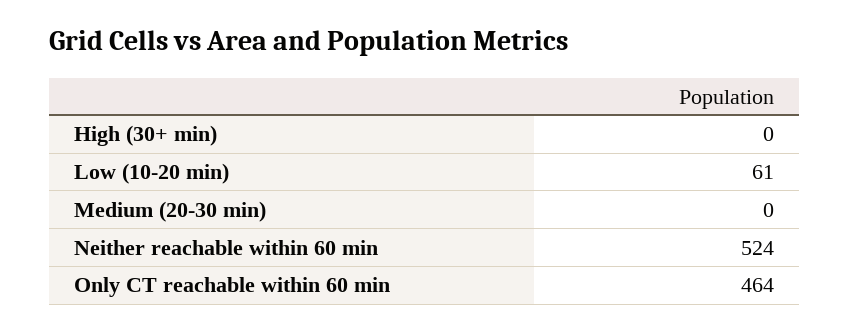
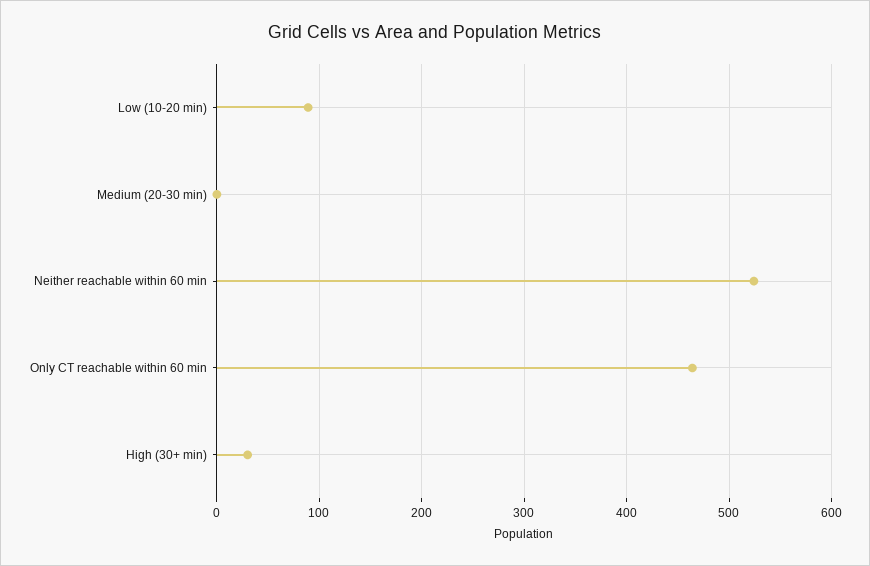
High (30+ min): 0 -> 30
Low (10-20 min): 61 -> 90

